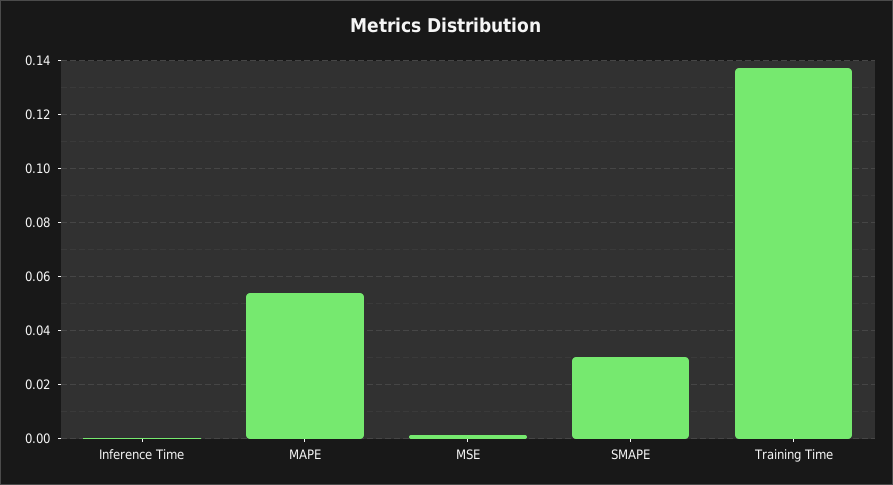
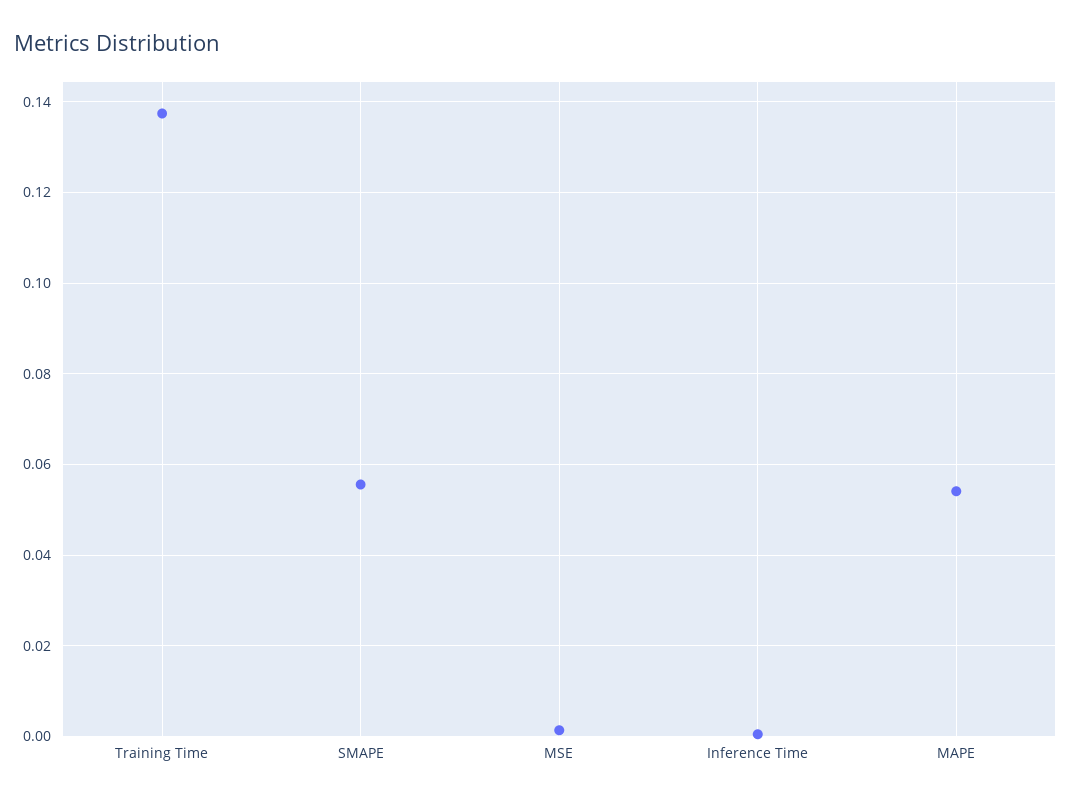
SMAPE: 0.03 -> 0.056

